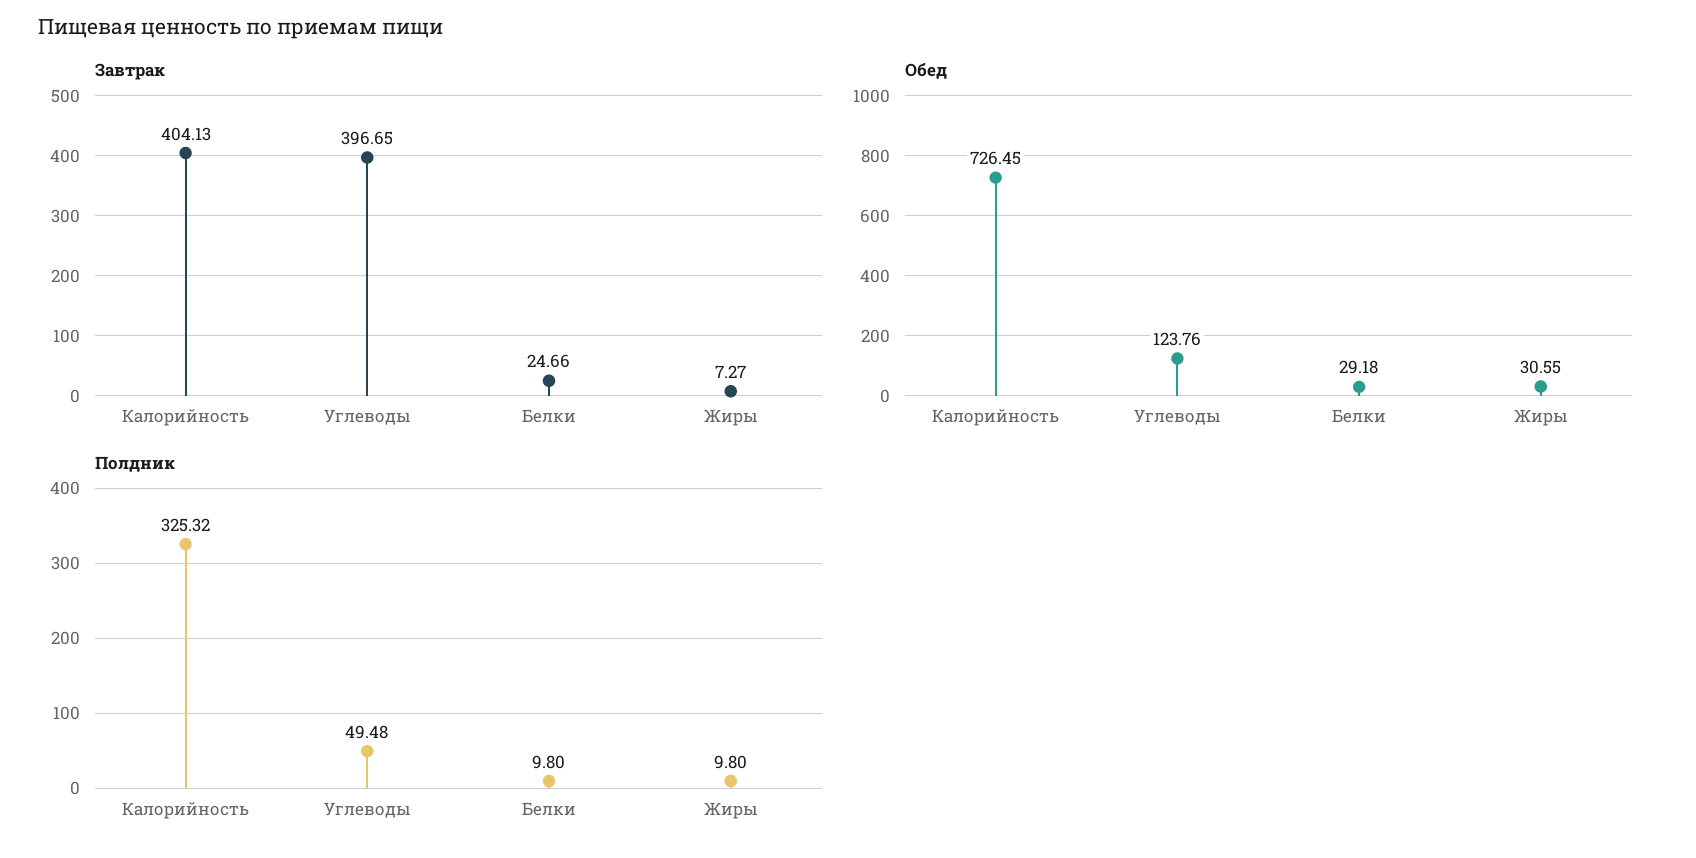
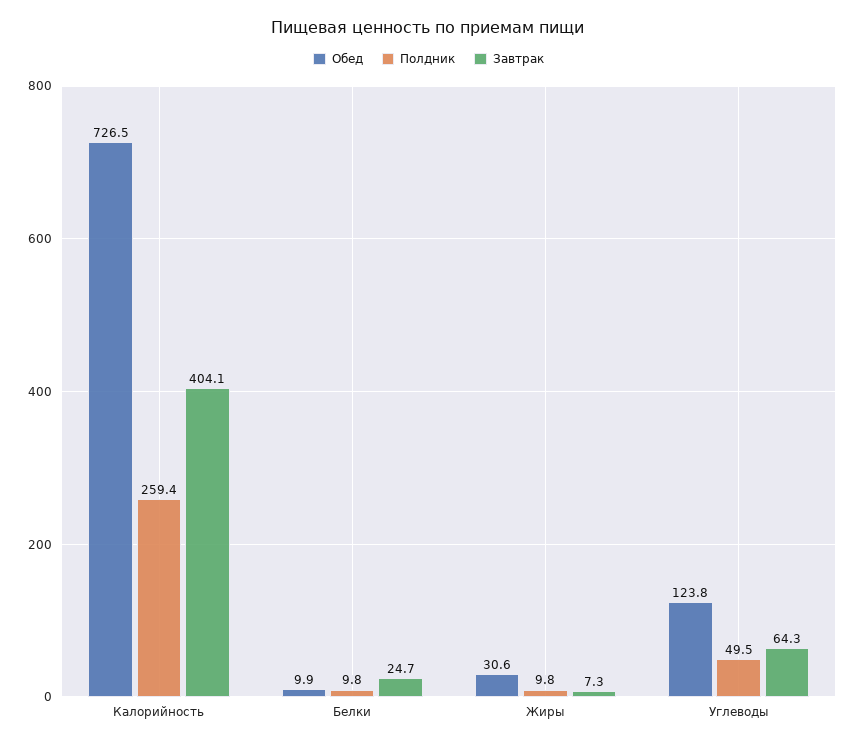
Завтрак, Углеводы: 396.65 -> 64.3
Обед, Белки: 29.18 -> 9.9
Полдник, Калорийность: 325.32 -> 259.4

